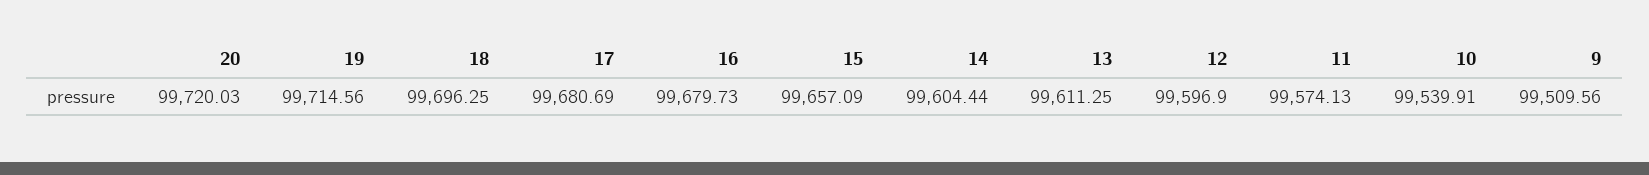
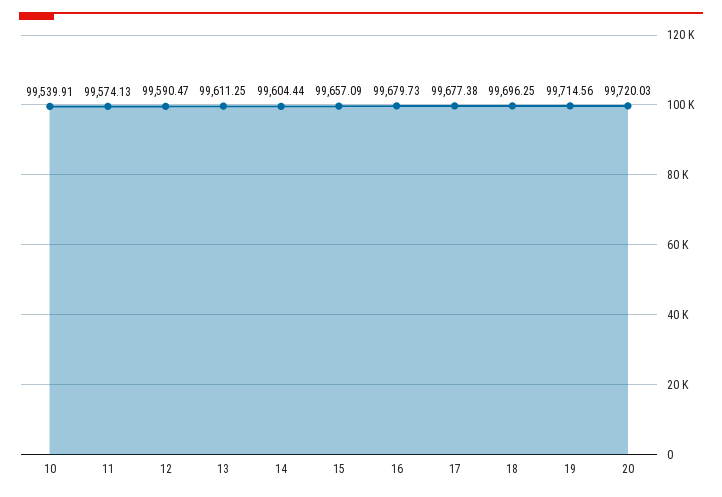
17: 99680.69 -> 99677.38
12: 99596.9 -> 99590.47
9: 99509.56 -> none

